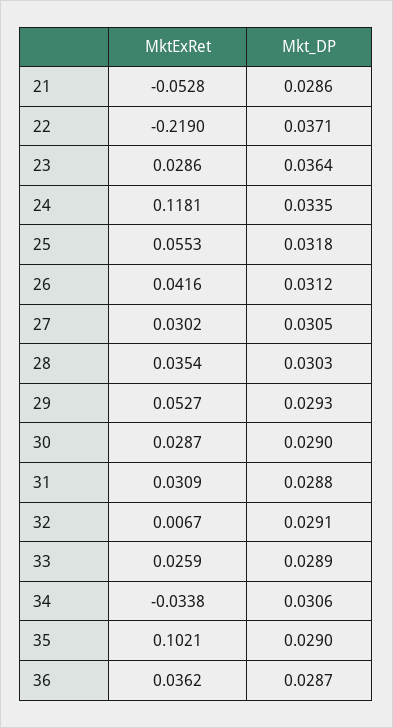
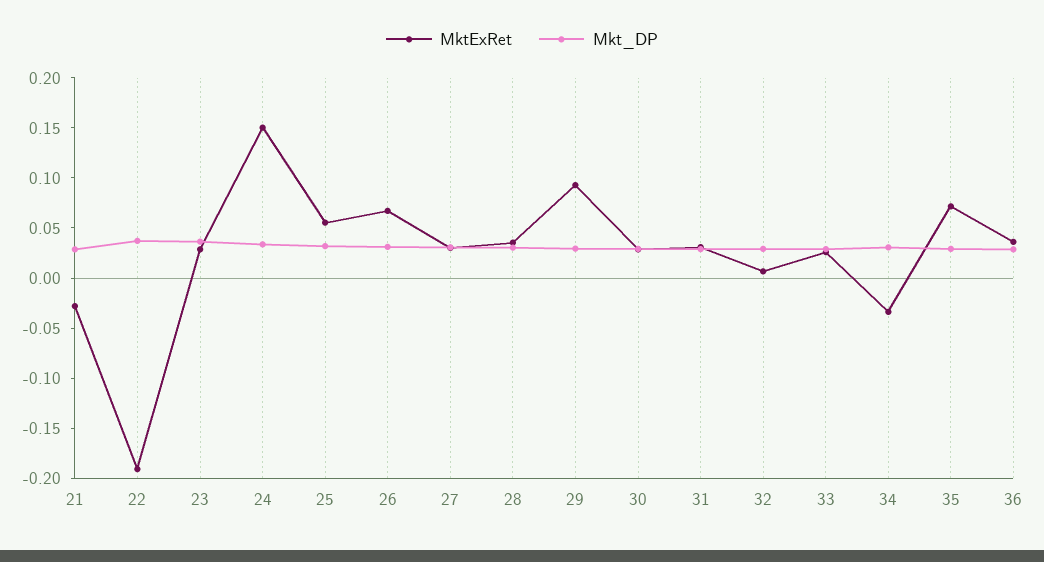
MktExRet, 21: -0.0528 -> -0.03
MktExRet, 22: -0.219 -> -0.19
MktExRet, 24: 0.1181 -> 0.15
MktExRet, 26: 0.0416 -> 0.07
MktExRet, 29: 0.0527 -> 0.09
MktExRet, 35: 0.1021 -> 0.07

